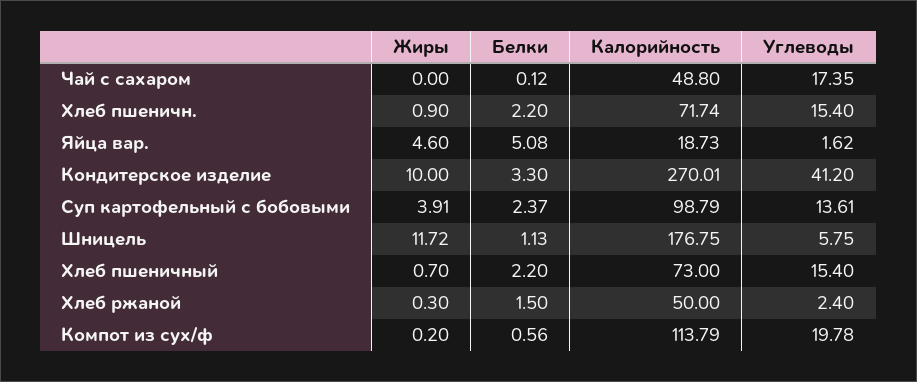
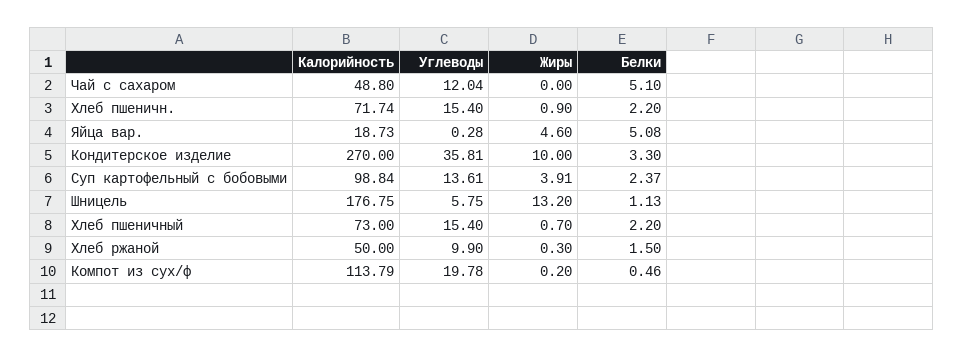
Белки, Чай с сахаром: 0.12 -> 5.1
Углеводы, Чай с сахаром: 17.35 -> 12.04
Углеводы, Яйца вар.: 1.62 -> 0.28
Калорийность, Кондитерское изделие: 270.01 -> 270
Углеводы, Кондитерское изделие: 41.2 -> 35.81
Калорийность, Суп картофельный с бобовыми: 98.79 -> 98.84
Жиры, Шницель: 11.72 -> 13.2
Углеводы, Хлеб ржаной: 2.4 -> 9.9
Белки, Компот из сух/ф: 0.56 -> 0.46

